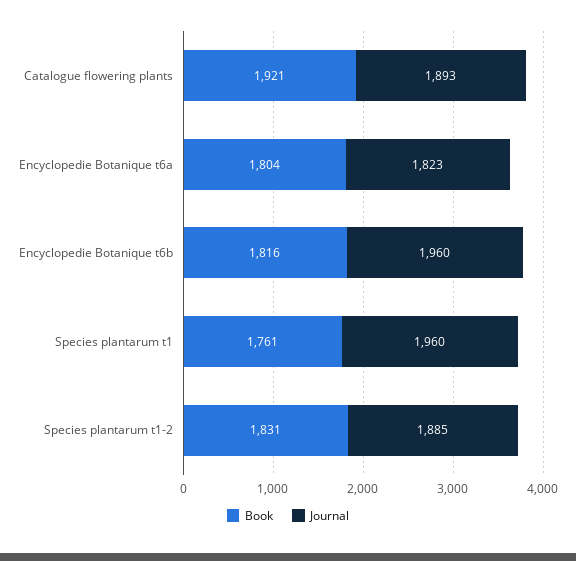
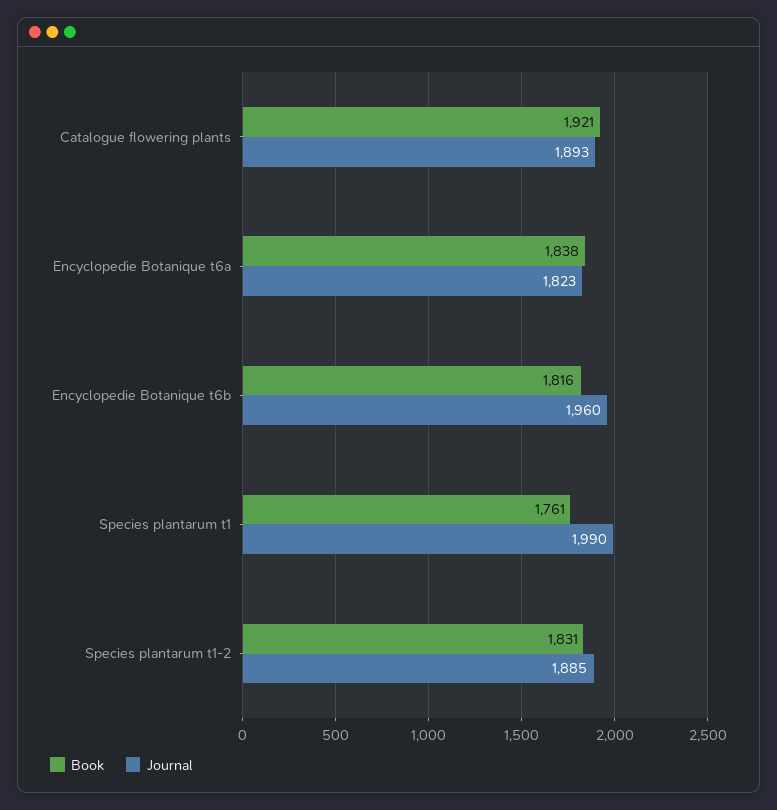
Book, Encyclopedie Botanique t6a: 1804 -> 1838
Journal, Species plantarum t1: 1960 -> 1990

